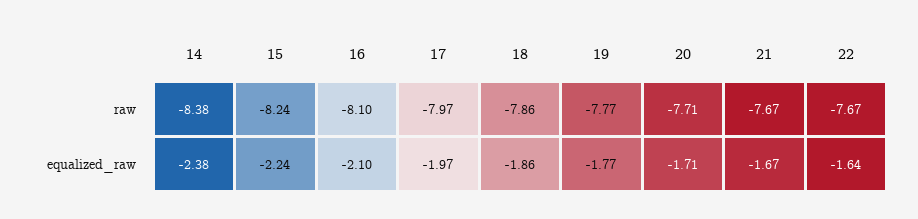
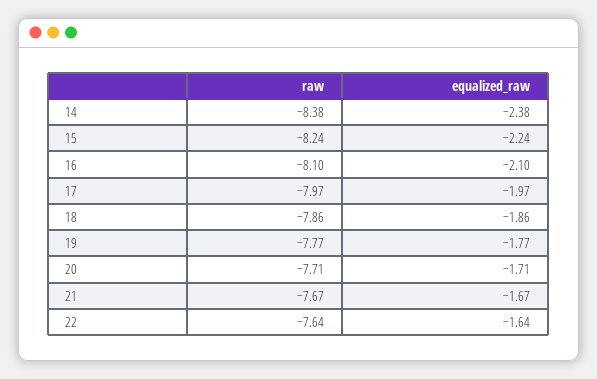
22, raw: -7.67 -> -7.64

